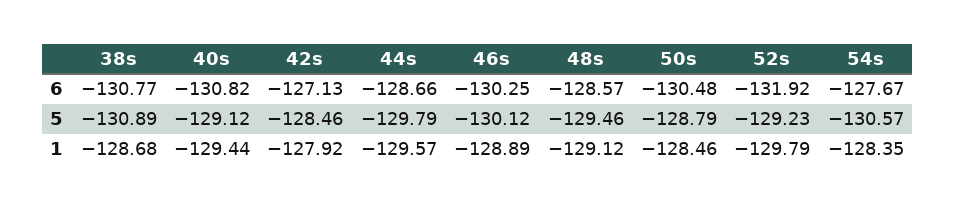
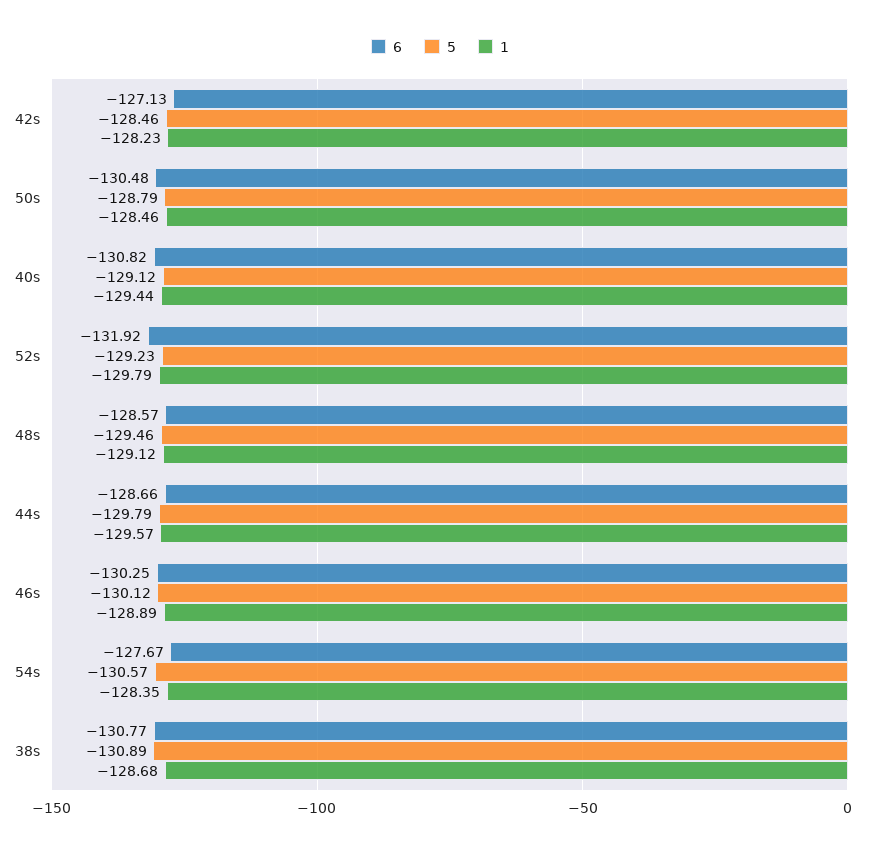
1, 42s: -127.92 -> -128.23

